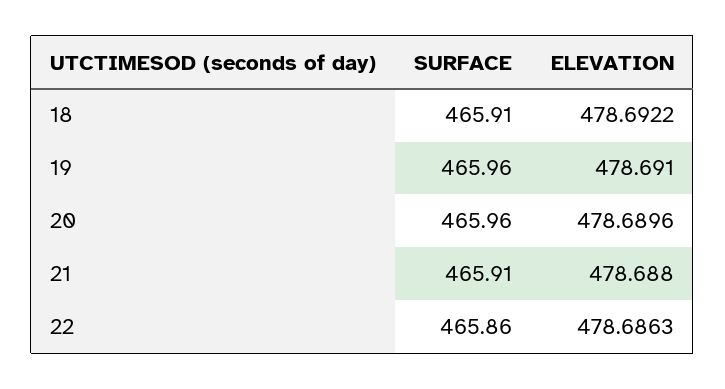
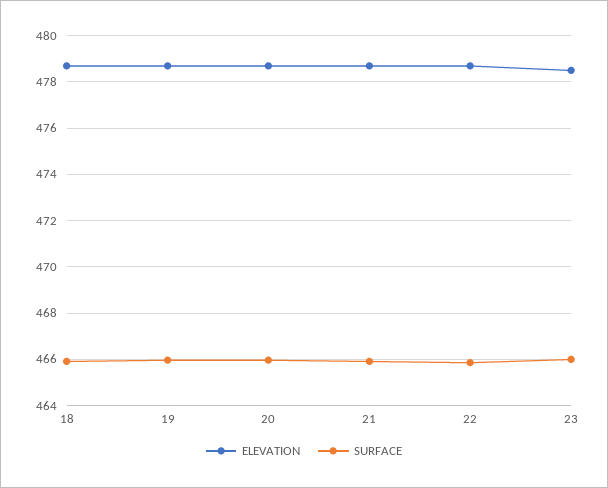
ELEVATION, 23: none -> 478.5
SURFACE, 23: none -> 466

